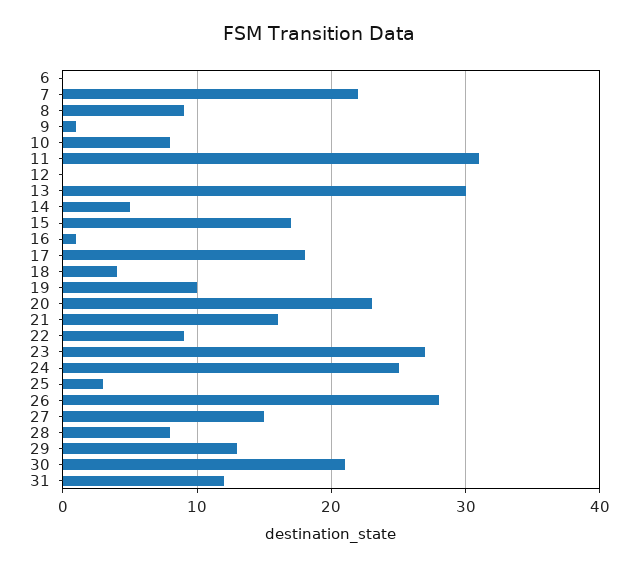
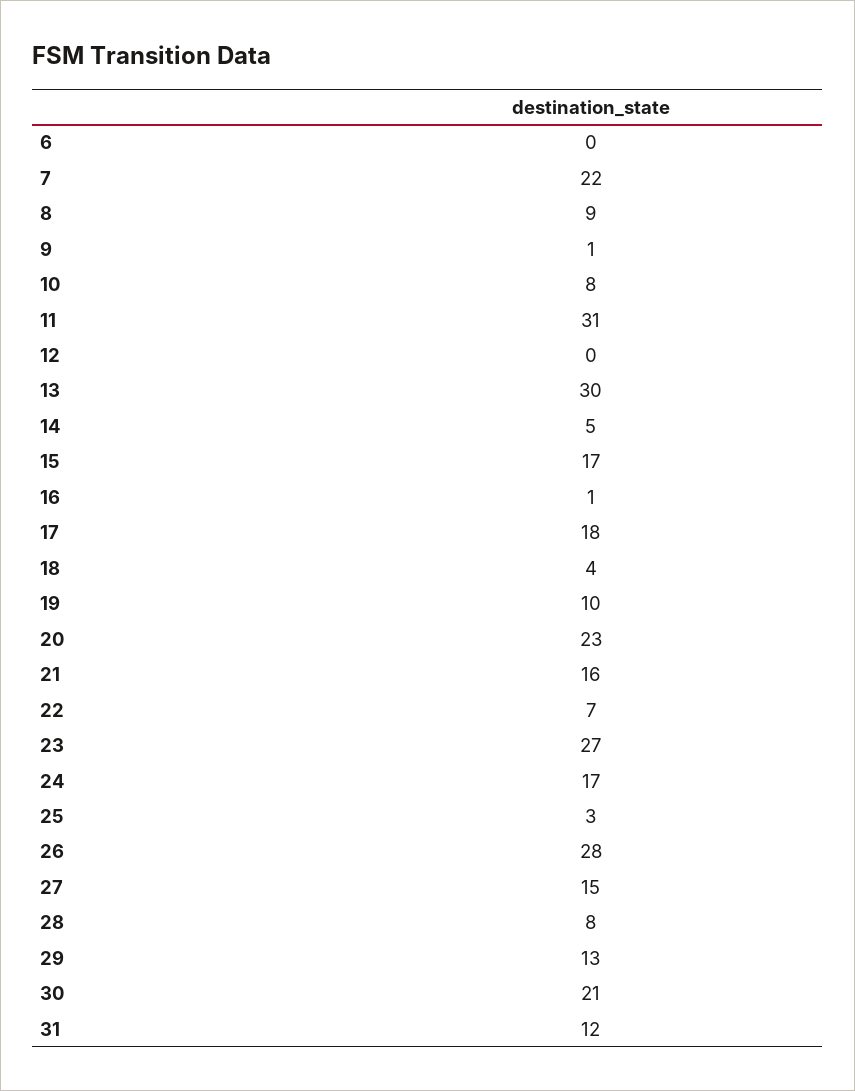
22: 9 -> 7
24: 25 -> 17

